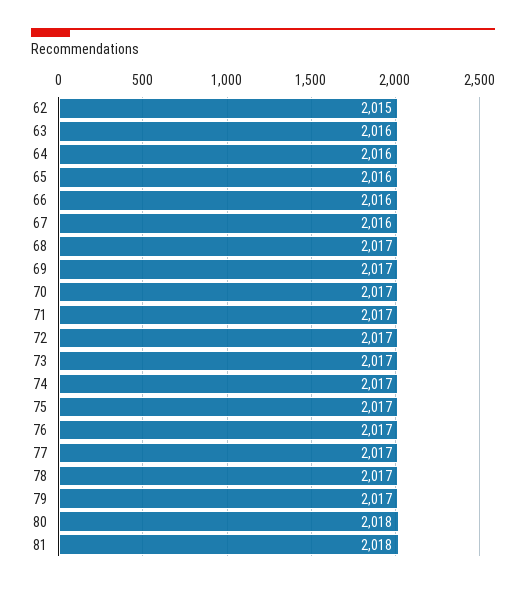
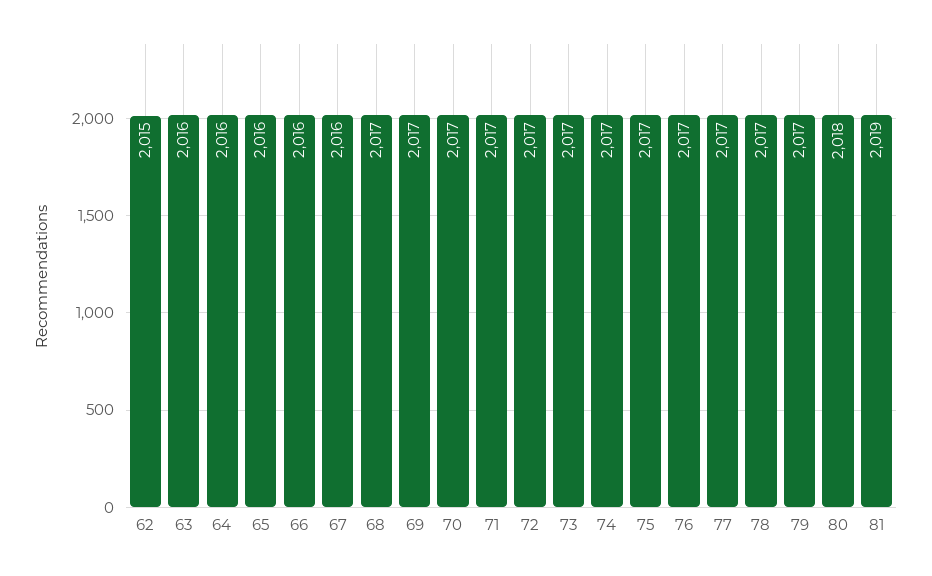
81: 2018 -> 2019

